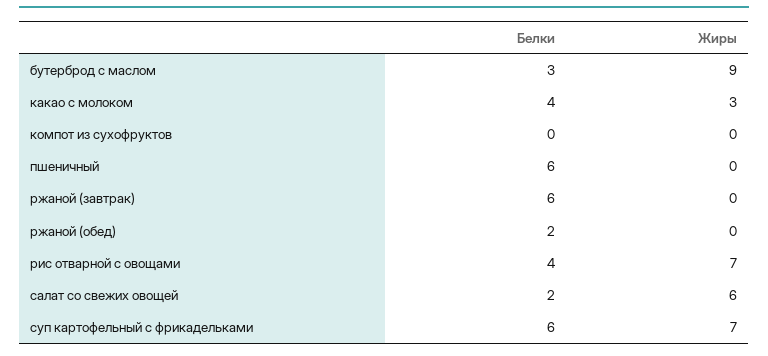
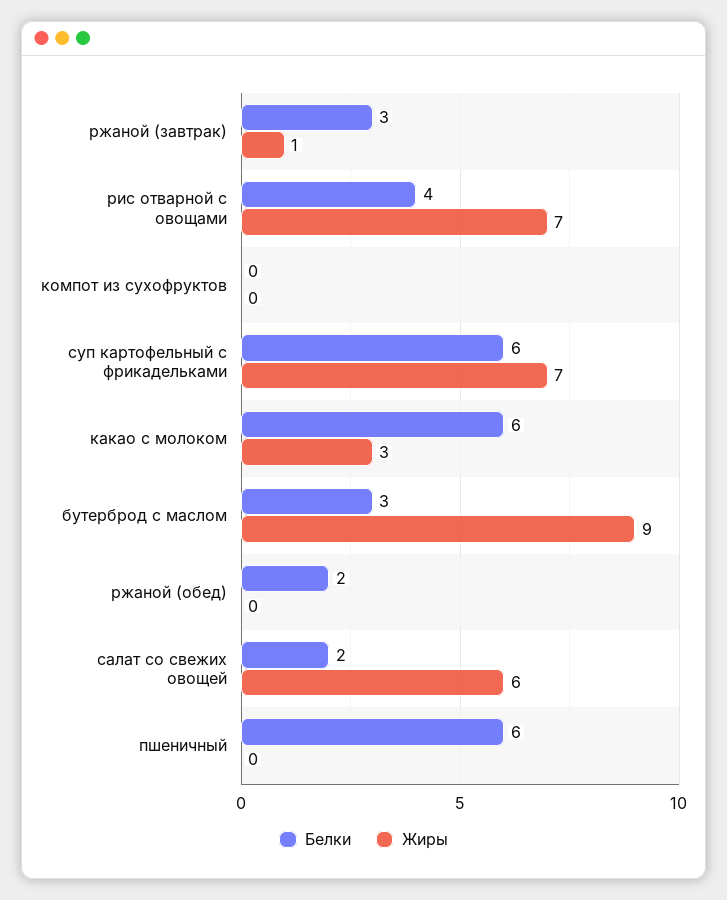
Белки, какао с молоком: 4 -> 6
Белки, ржаной (завтрак): 6 -> 3
Жиры, ржаной (завтрак): 0 -> 1

